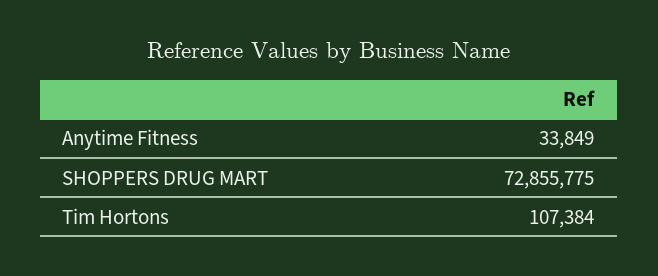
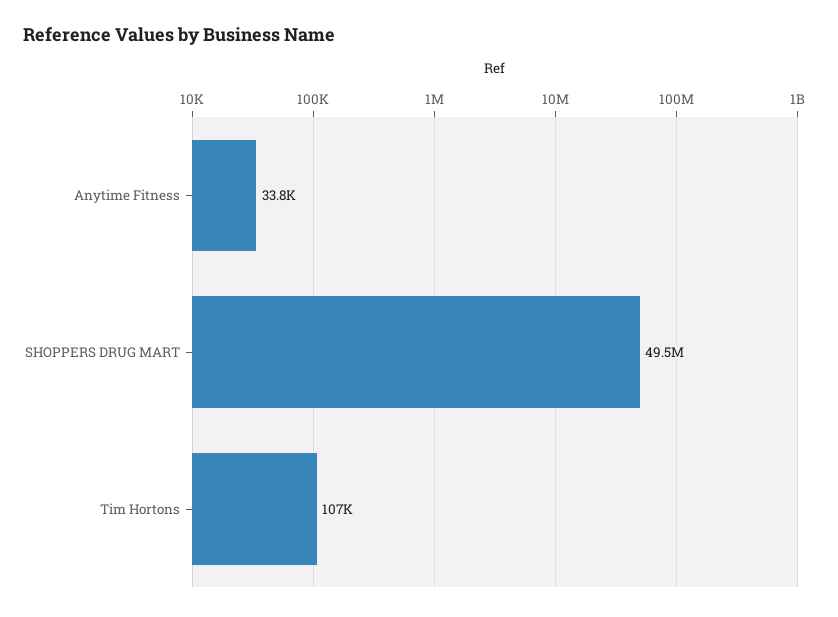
SHOPPERS DRUG MART: 72855775 -> 49500000

